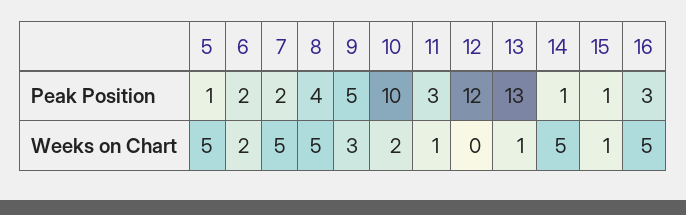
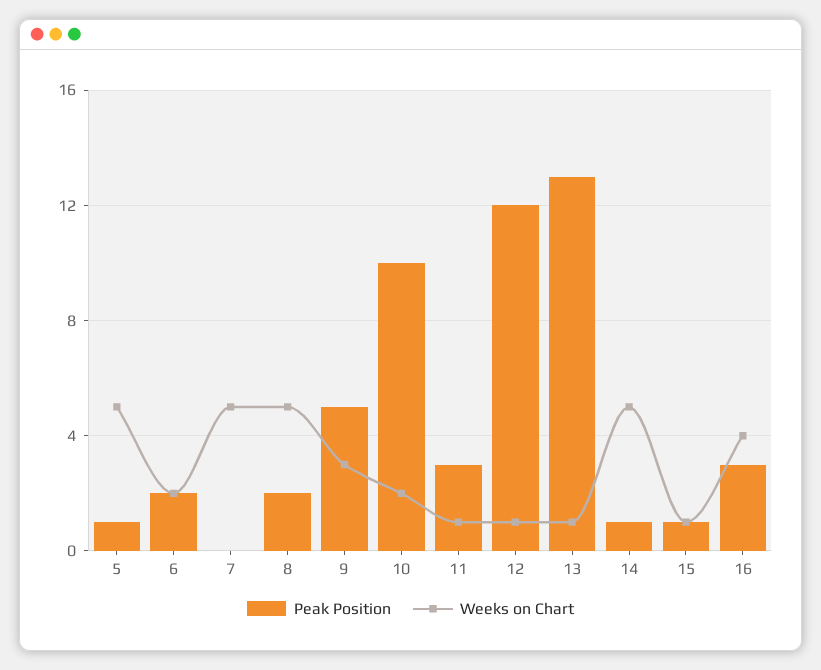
Peak Position, 7: 2 -> 0
Peak Position, 8: 4 -> 2
Weeks on Chart, 12: 0 -> 1
Weeks on Chart, 16: 5 -> 4

